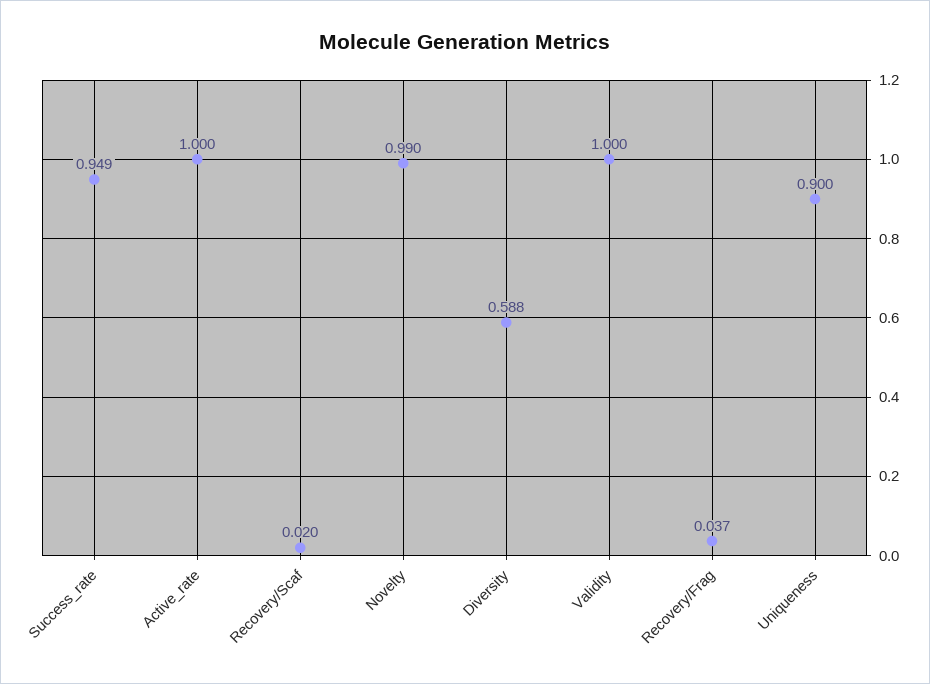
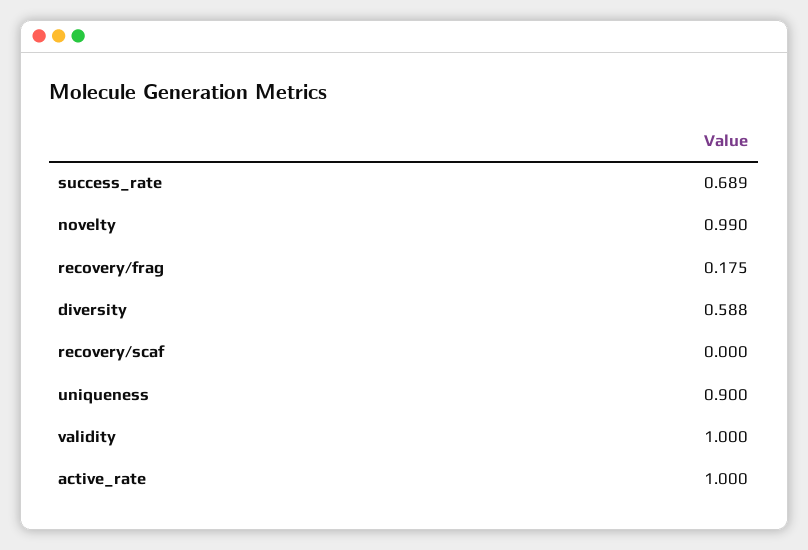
Success_rate: 0.949 -> 0.689
Recovery/Scaf: 0.02 -> 0
Recovery/Frag: 0.037 -> 0.175

